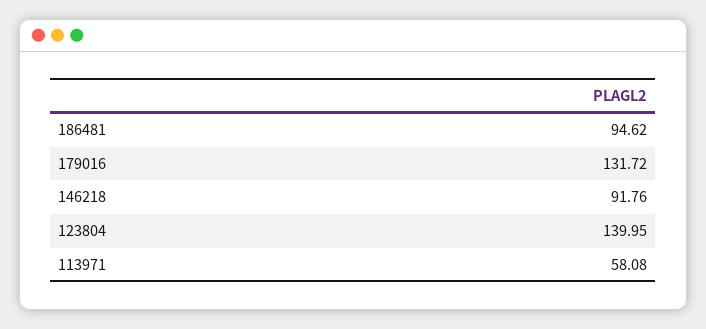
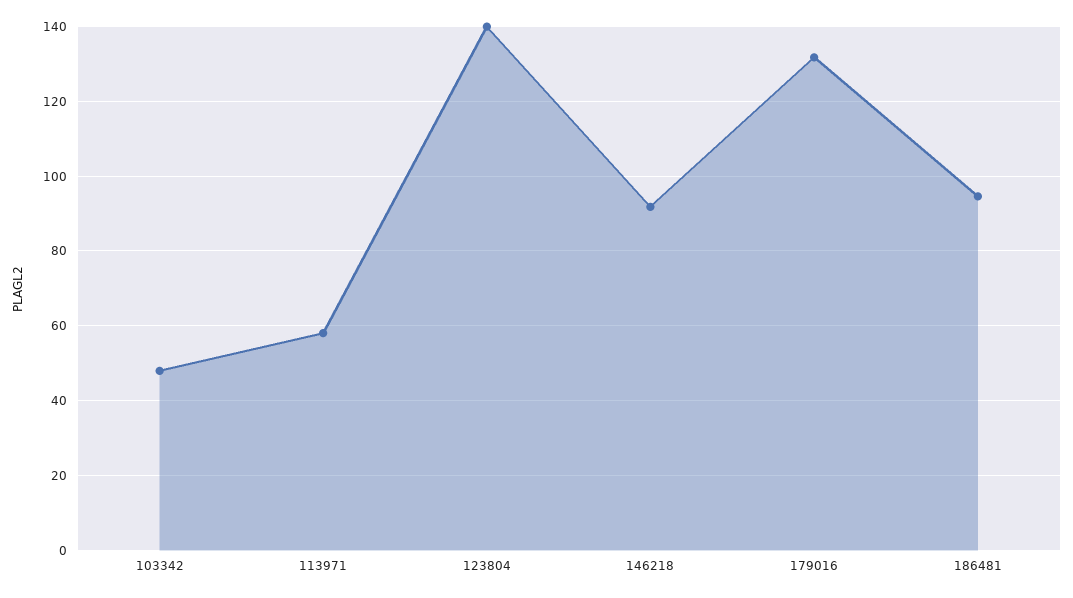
103342: none -> 48

